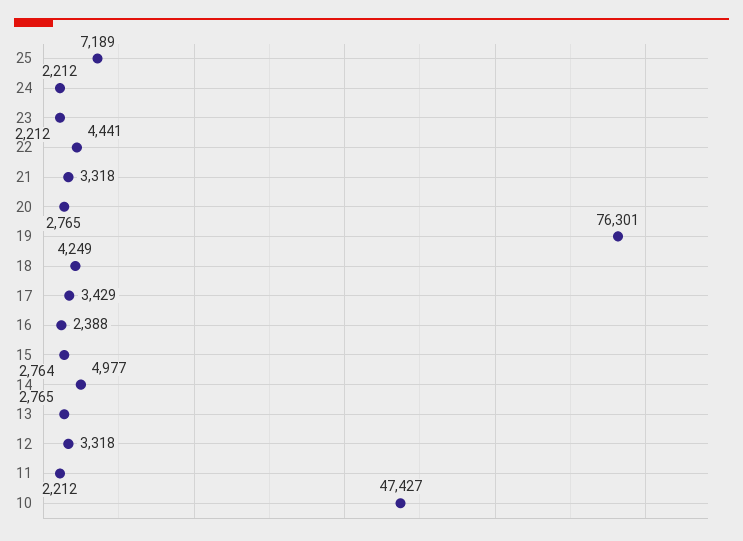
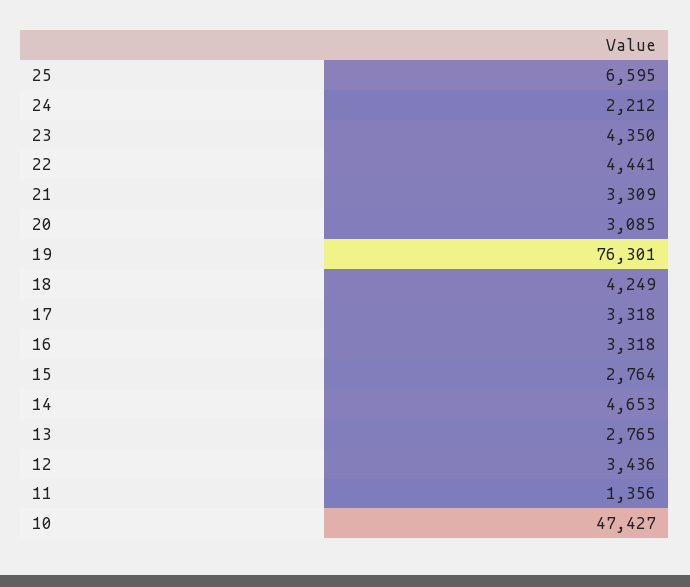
25: 7189 -> 6595
23: 2212 -> 4350
21: 3318 -> 3309
20: 2765 -> 3085
17: 3429 -> 3318
16: 2388 -> 3318
14: 4977 -> 4653
12: 3318 -> 3436
11: 2212 -> 1356

